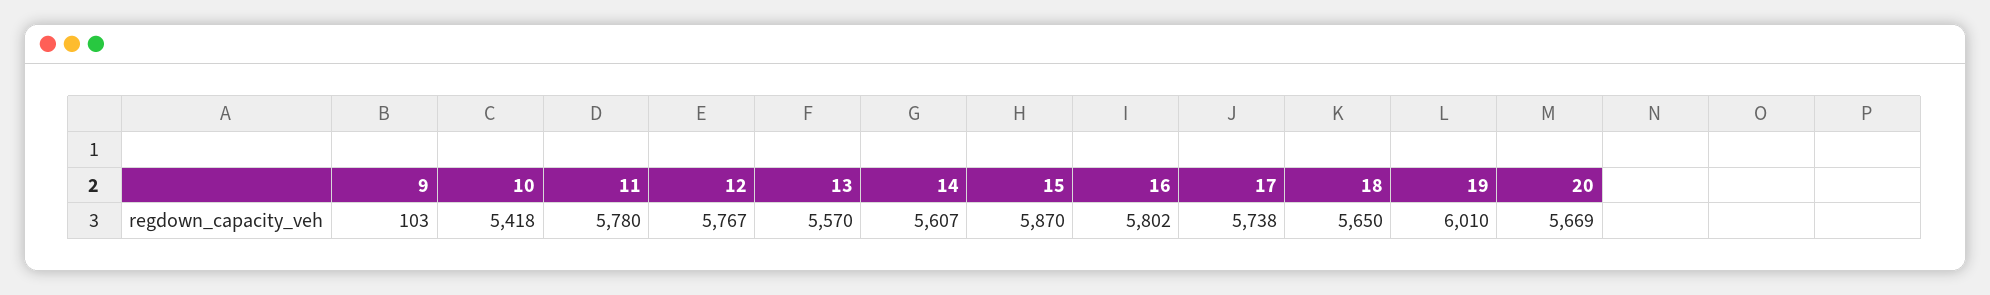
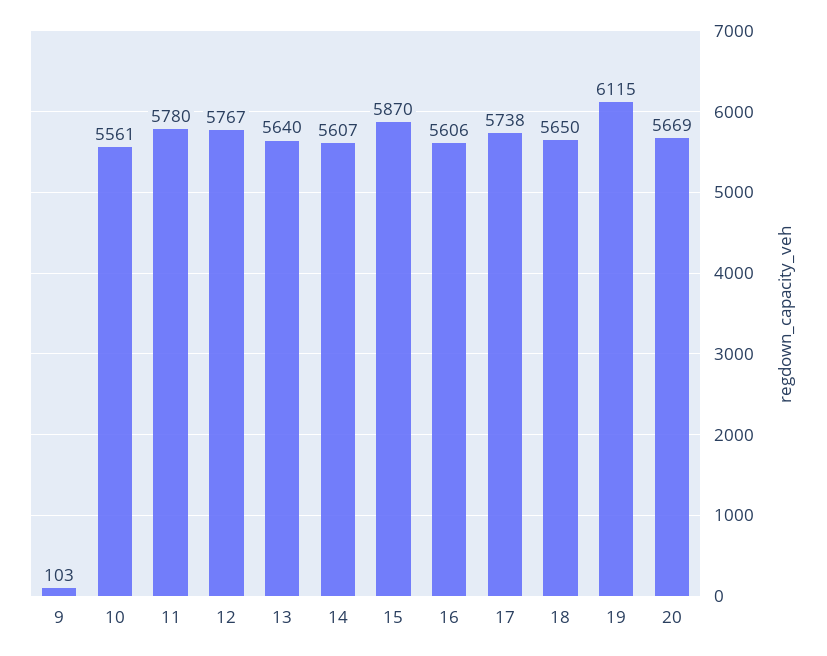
10: 5418 -> 5561
13: 5570 -> 5640
16: 5802 -> 5606
19: 6010 -> 6115

